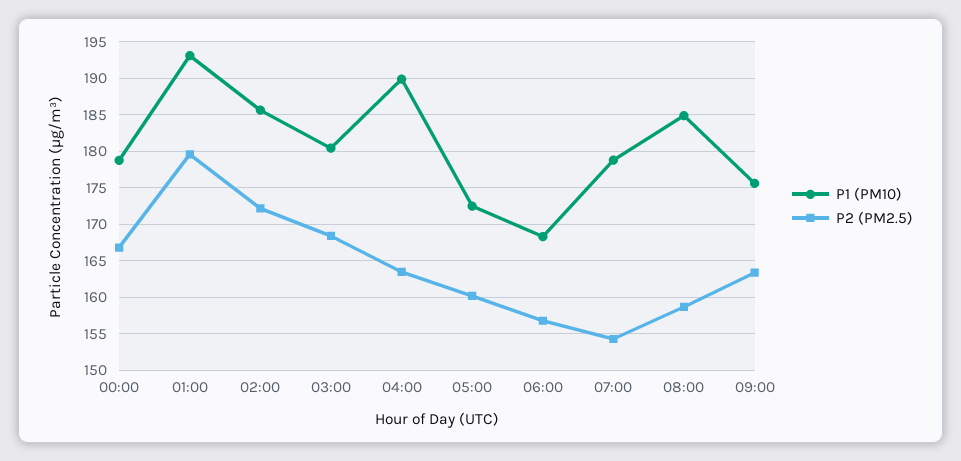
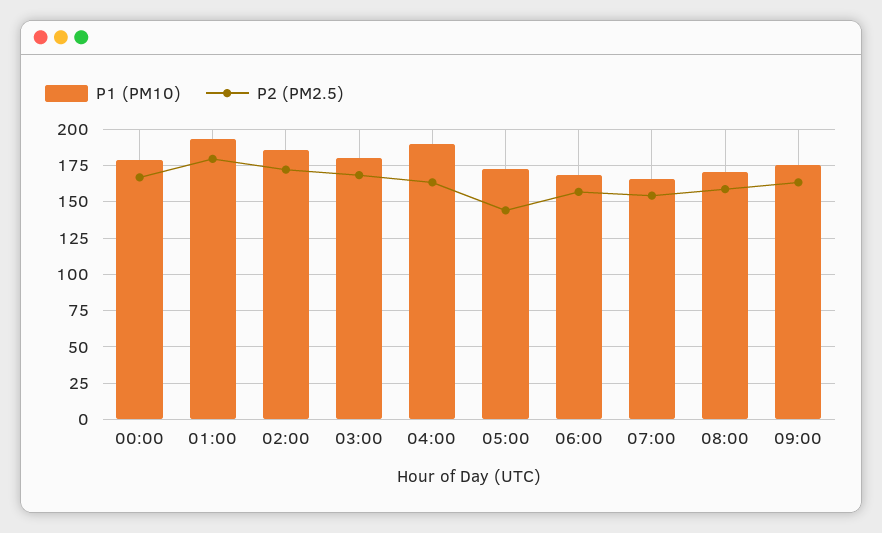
P2 (PM2.5), 05:00: 160 -> 145
P1 (PM10), 07:00: 179 -> 165
P1 (PM10), 08:00: 185 -> 170

